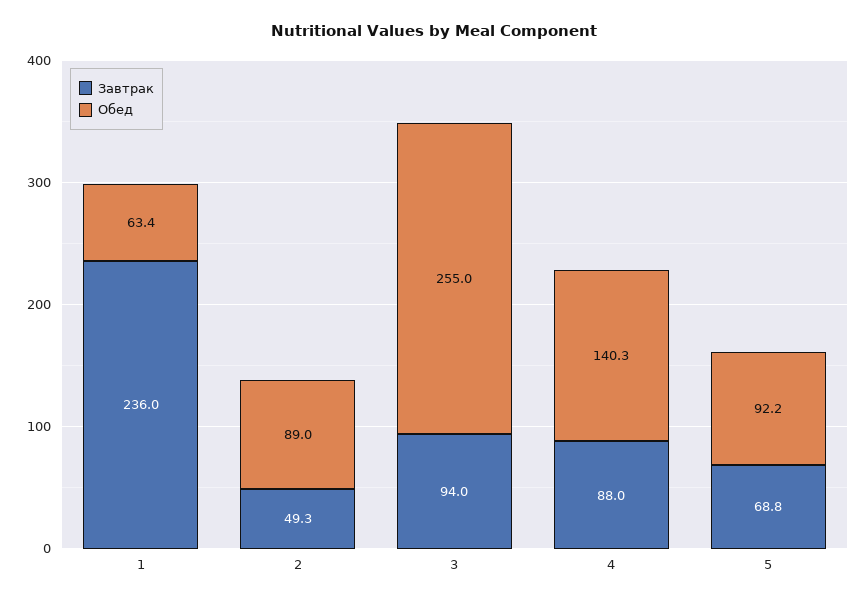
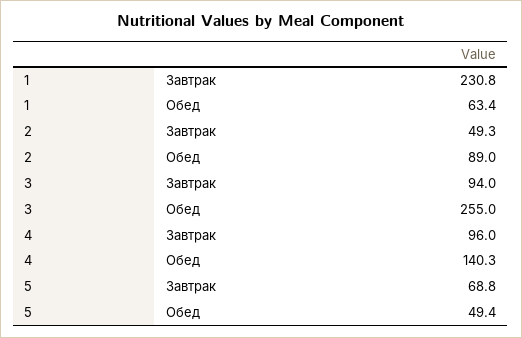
Завтрак, 1: 236 -> 230.8
Завтрак, 4: 88 -> 96
Обед, 5: 92.2 -> 49.4

